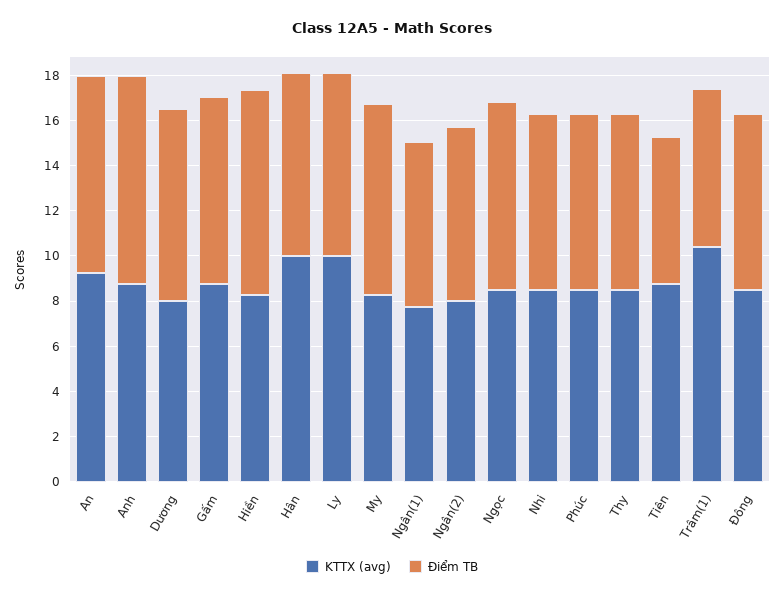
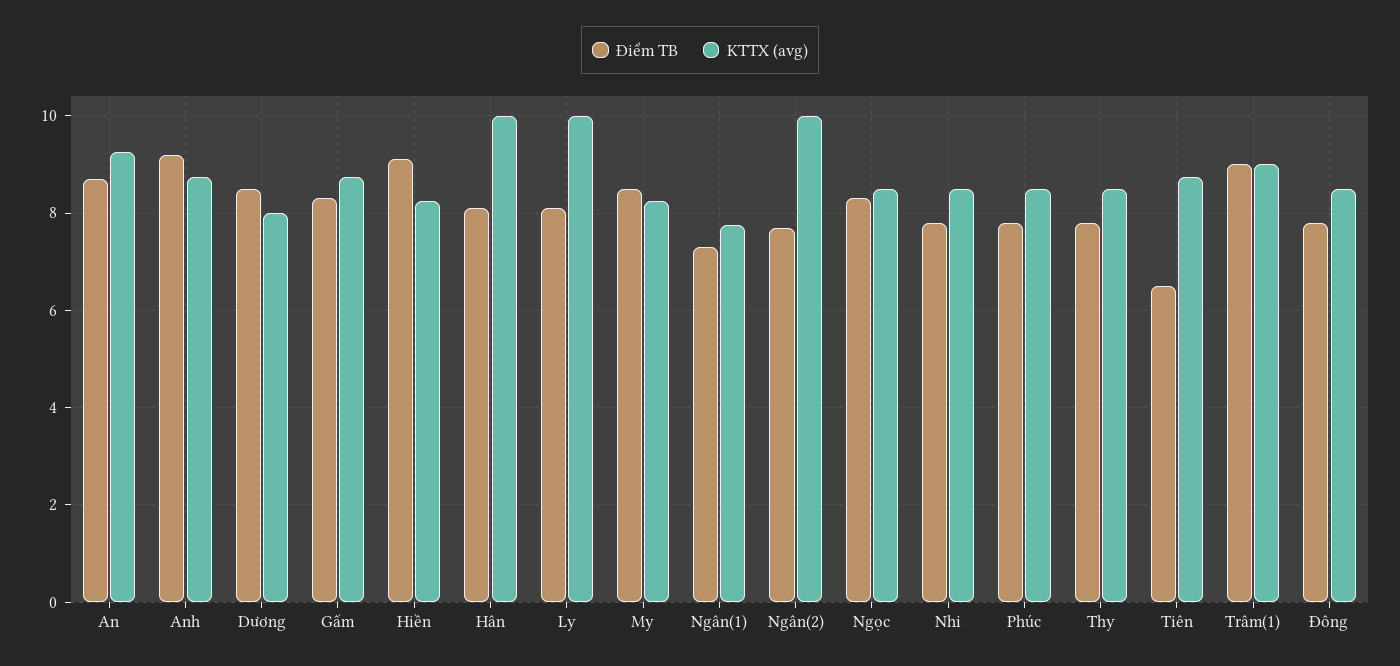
KTTX (avg), Ngân(2): 8 -> 10
KTTX (avg), Trâm(1): 10.5 -> 9
Điểm TB, Trâm(1): 7 -> 9

